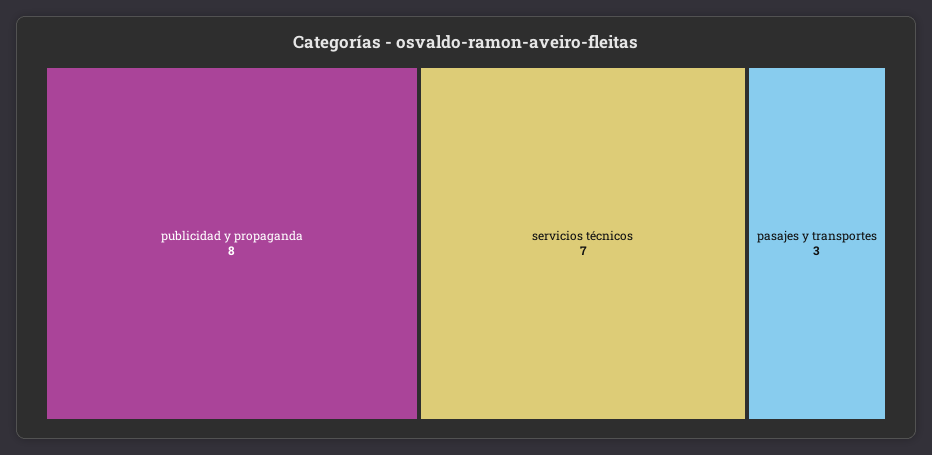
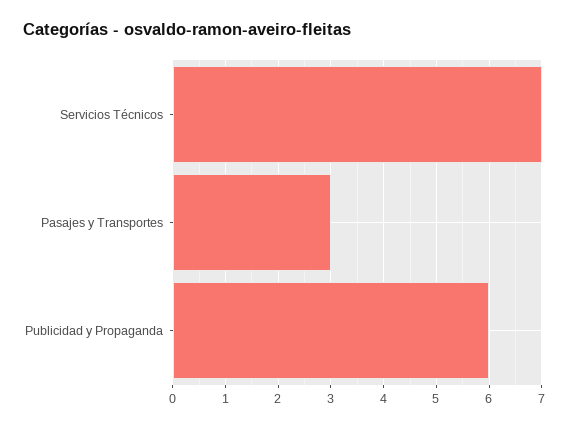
publicidad y propaganda: 8 -> 6

